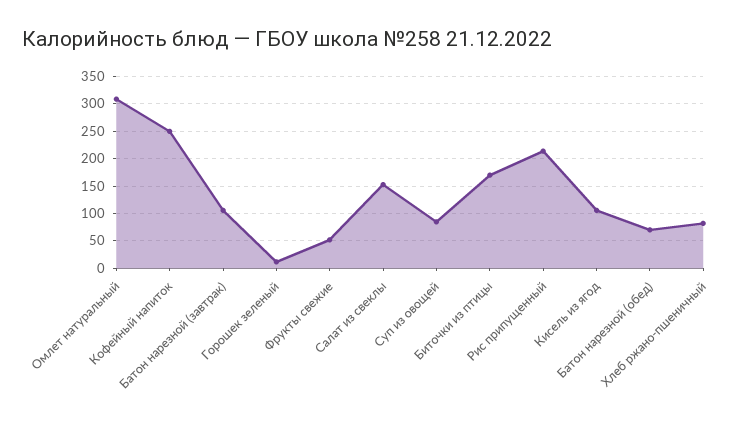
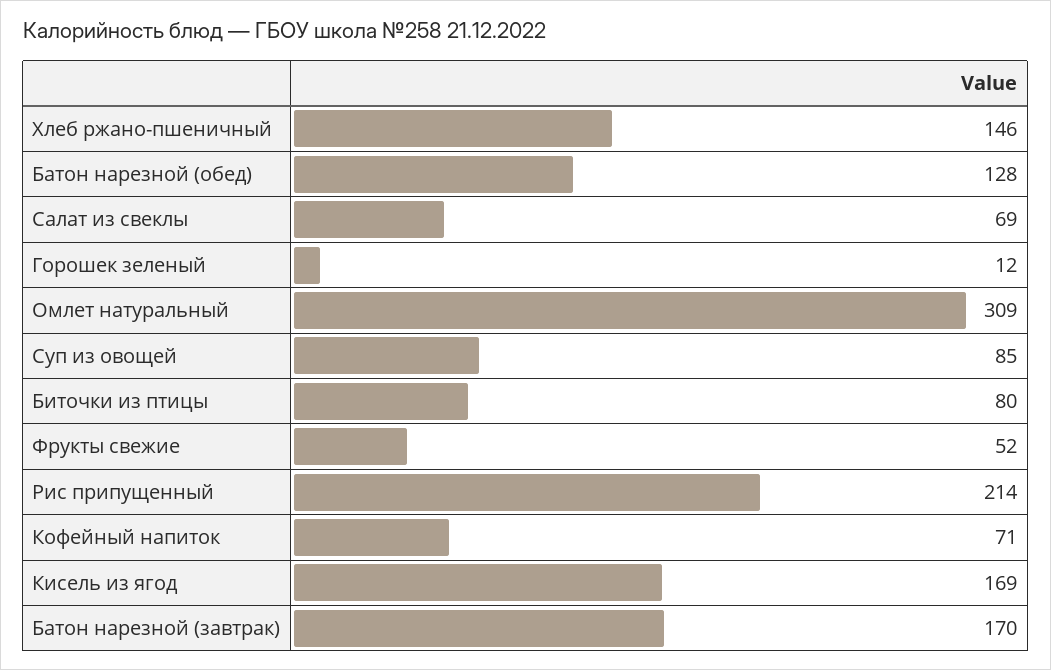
Кофейный напиток: 250 -> 71
Батон нарезной (завтрак): 100 -> 170
Салат из свеклы: 150 -> 69
Биточки из птицы: 175 -> 80
Кисель из ягод: 100 -> 169
Батон нарезной (обед): 75 -> 128
Хлеб ржано-пшеничный: 75 -> 146

